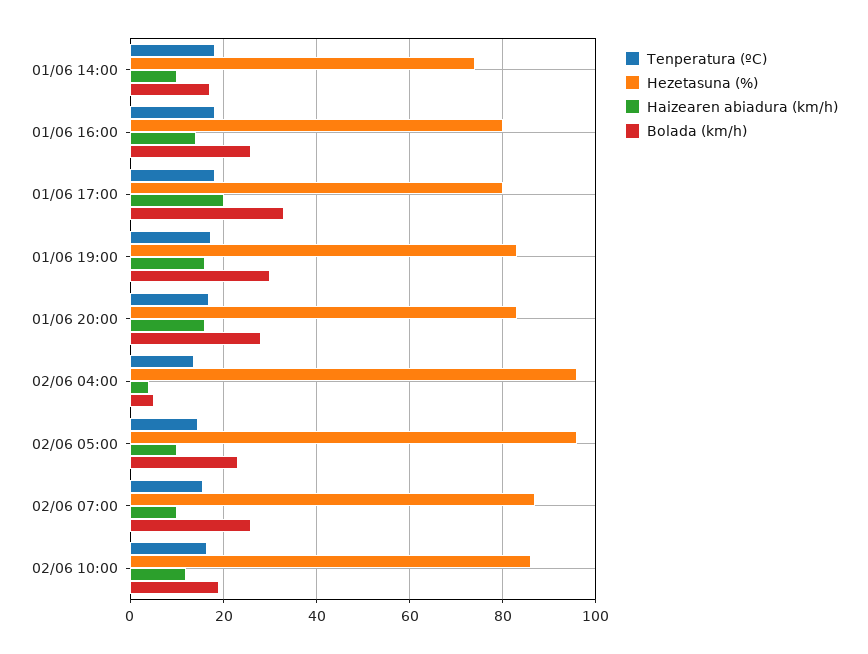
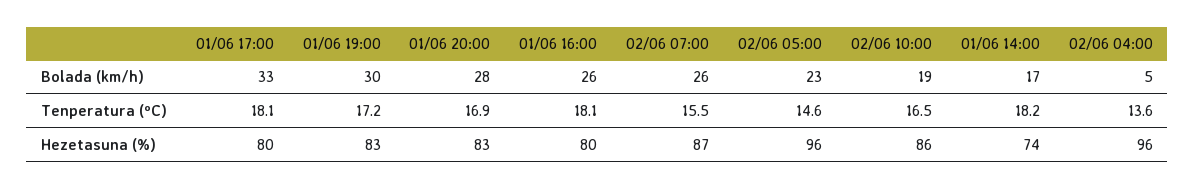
Haizearen abiadura (km/h), 01/06 14:00: 10 -> none
Haizearen abiadura (km/h), 01/06 16:00: 14 -> none
Haizearen abiadura (km/h), 01/06 17:00: 20 -> none
Haizearen abiadura (km/h), 01/06 19:00: 16 -> none
Haizearen abiadura (km/h), 01/06 20:00: 16 -> none
Haizearen abiadura (km/h), 02/06 04:00: 4 -> none
Haizearen abiadura (km/h), 02/06 05:00: 10 -> none
Haizearen abiadura (km/h), 02/06 07:00: 10 -> none
Haizearen abiadura (km/h), 02/06 10:00: 12 -> none

